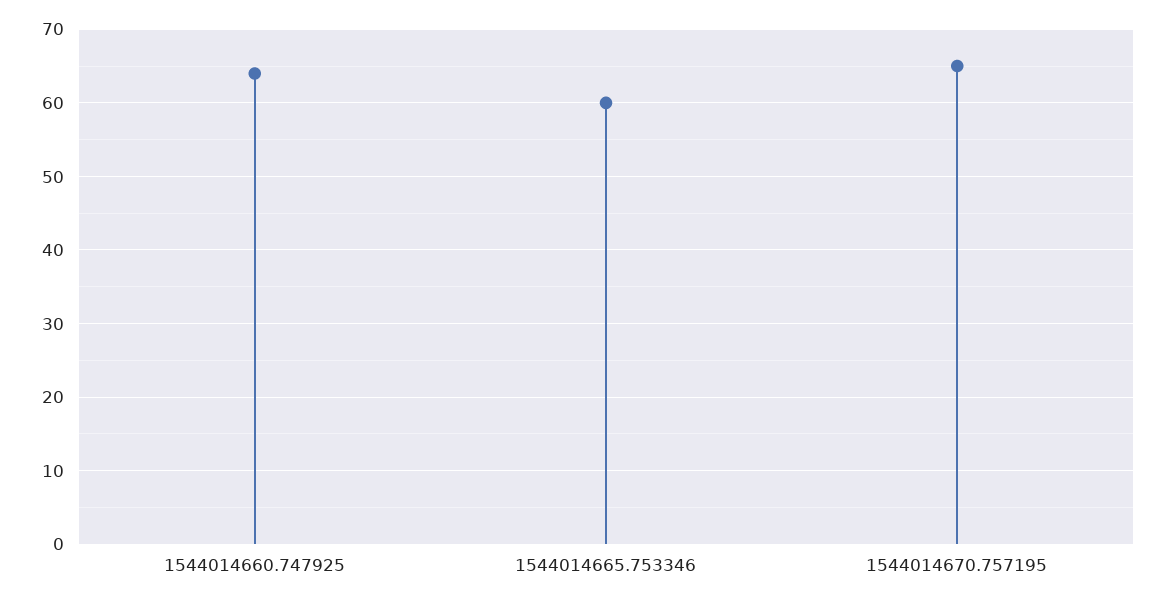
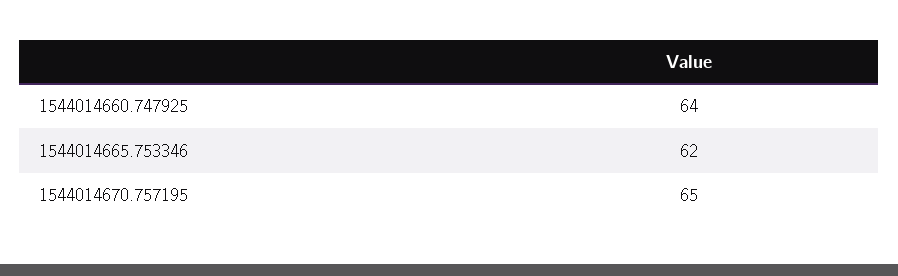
1544014665.753346: 60 -> 62

